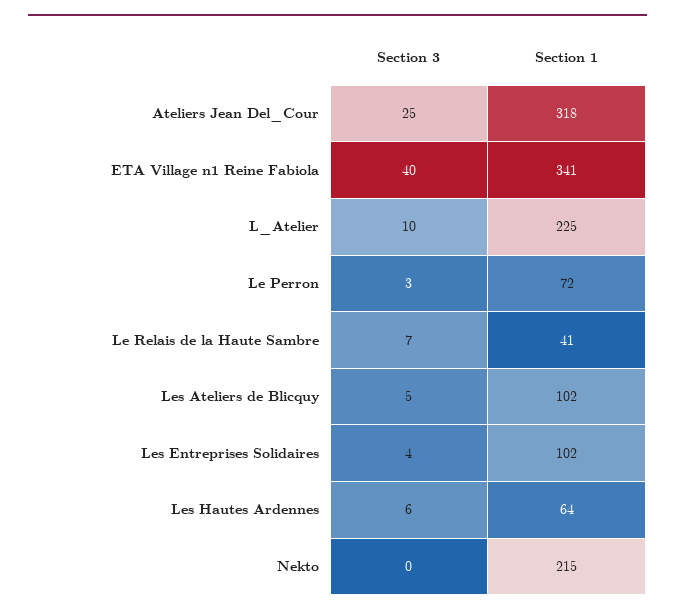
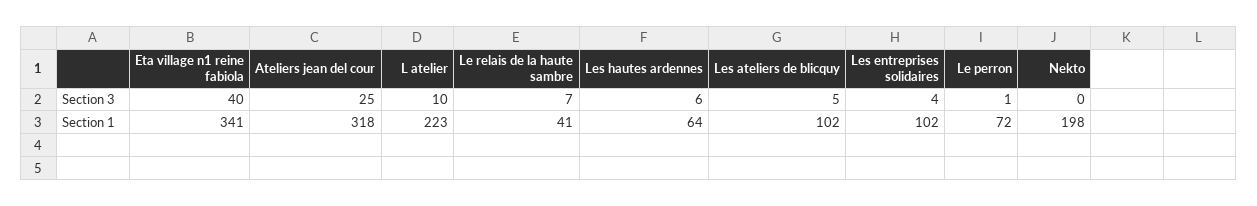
Section 1, L_Atelier: 225 -> 223
Section 3, Le Perron: 3 -> 1
Section 1, Nekto: 215 -> 198

